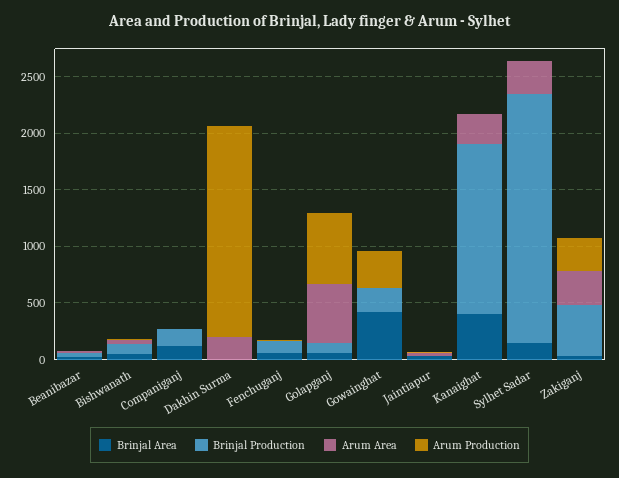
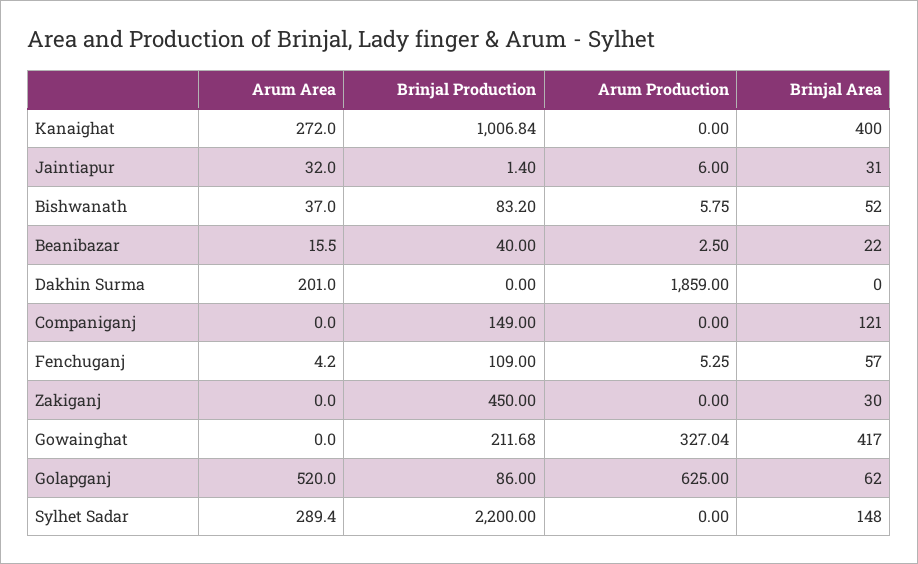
Brinjal Production, Kanaighat: 1500 -> 1006.84
Arum Area, Zakiganj: 300 -> 0
Arum Production, Zakiganj: 300 -> 0

